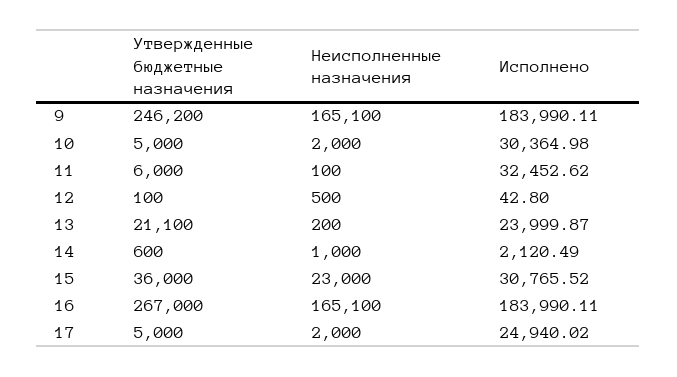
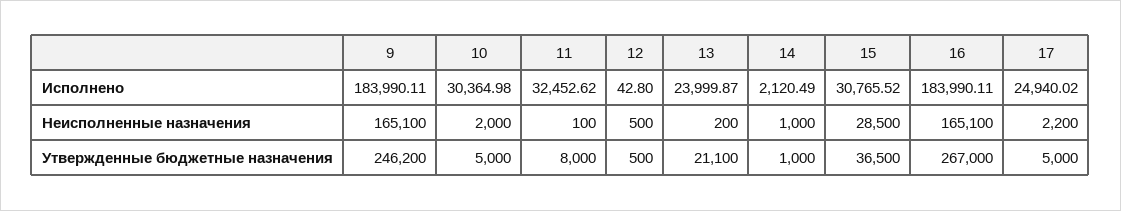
Утвержденные бюджетные назначения, 11: 6000 -> 8000
Утвержденные бюджетные назначения, 12: 100 -> 500
Утвержденные бюджетные назначения, 14: 600 -> 1000
Утвержденные бюджетные назначения, 15: 36000 -> 36500
Неисполненные назначения, 15: 23000 -> 28500
Неисполненные назначения, 17: 2000 -> 2200

